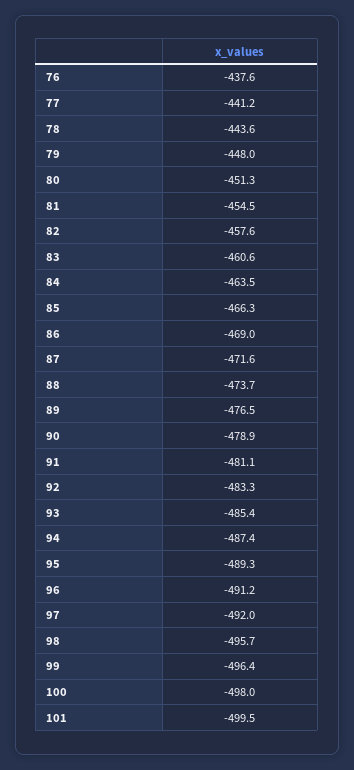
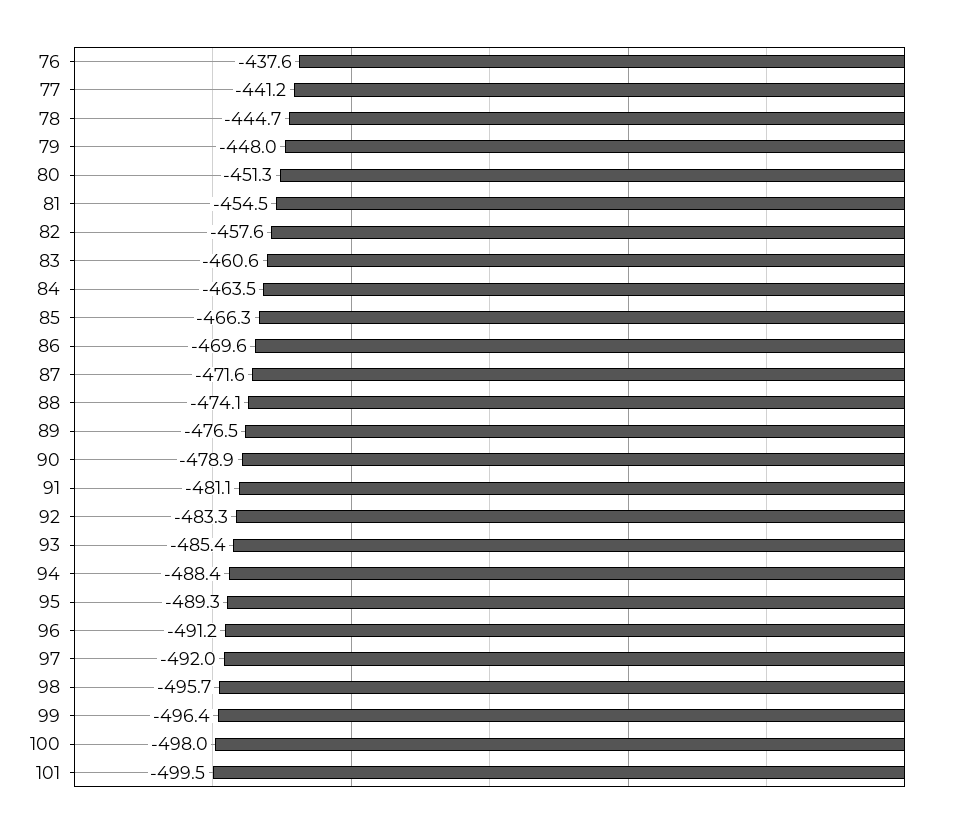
78: -443.6 -> -444.7
86: -469 -> -469.6
88: -473.7 -> -474.1
94: -487.4 -> -488.4

